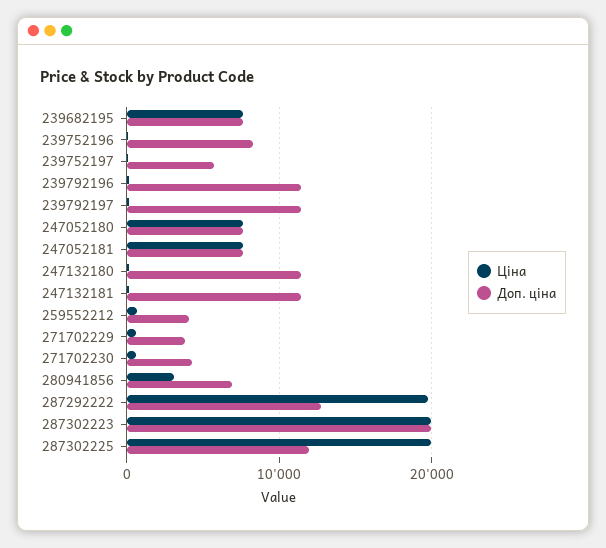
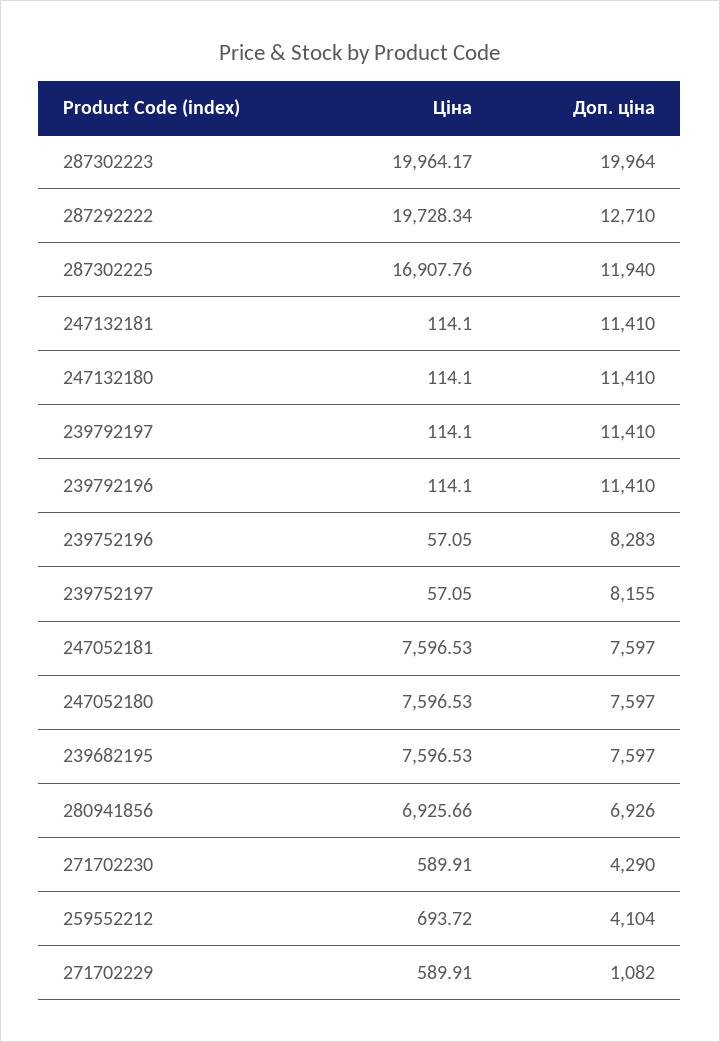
Доп. ціна, 239752197: 6000 -> 8155
Доп. ціна, 271702229: 4000 -> 1082
Ціна, 280941856: 3000 -> 6925.66
Ціна, 287302225: 20000 -> 16907.76

